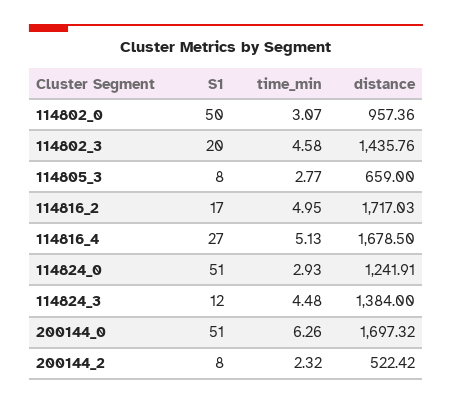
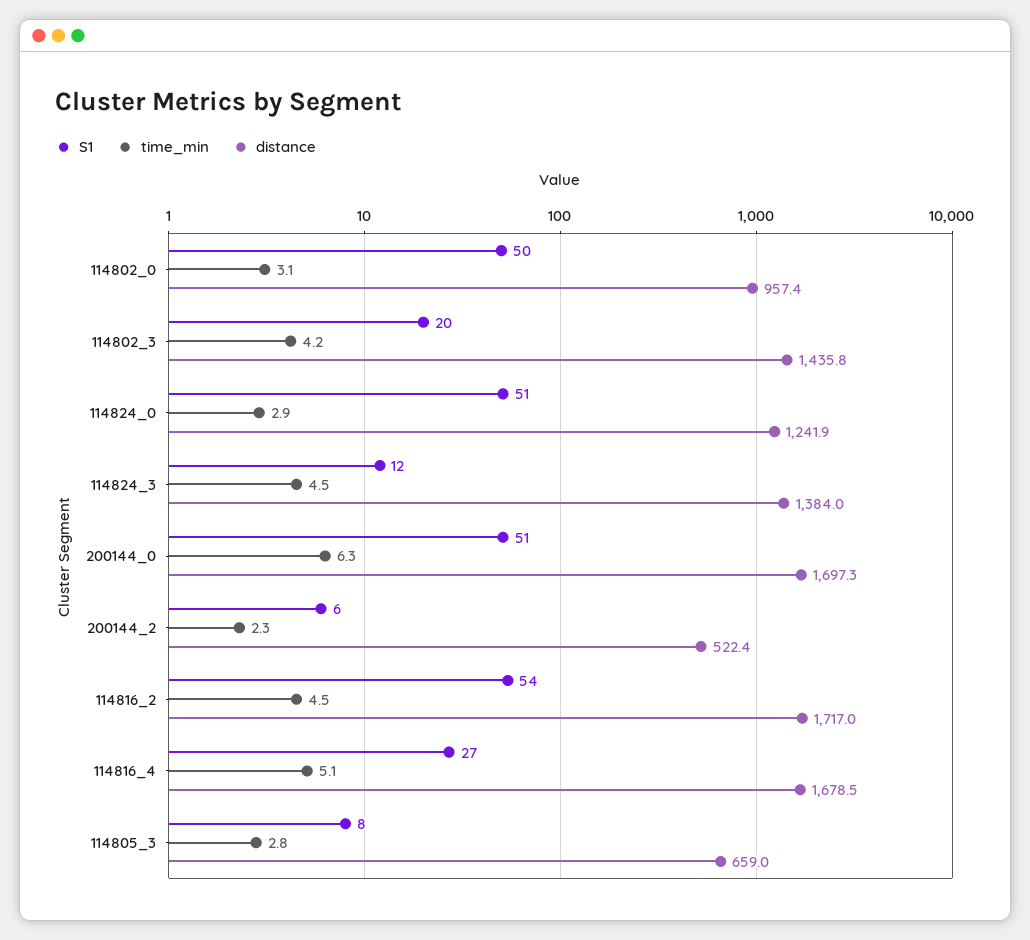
time_min, 114802_3: 4.58 -> 4.2
S1, 114816_2: 17 -> 54
time_min, 114816_2: 4.95 -> 4.5
S1, 200144_2: 8 -> 6

